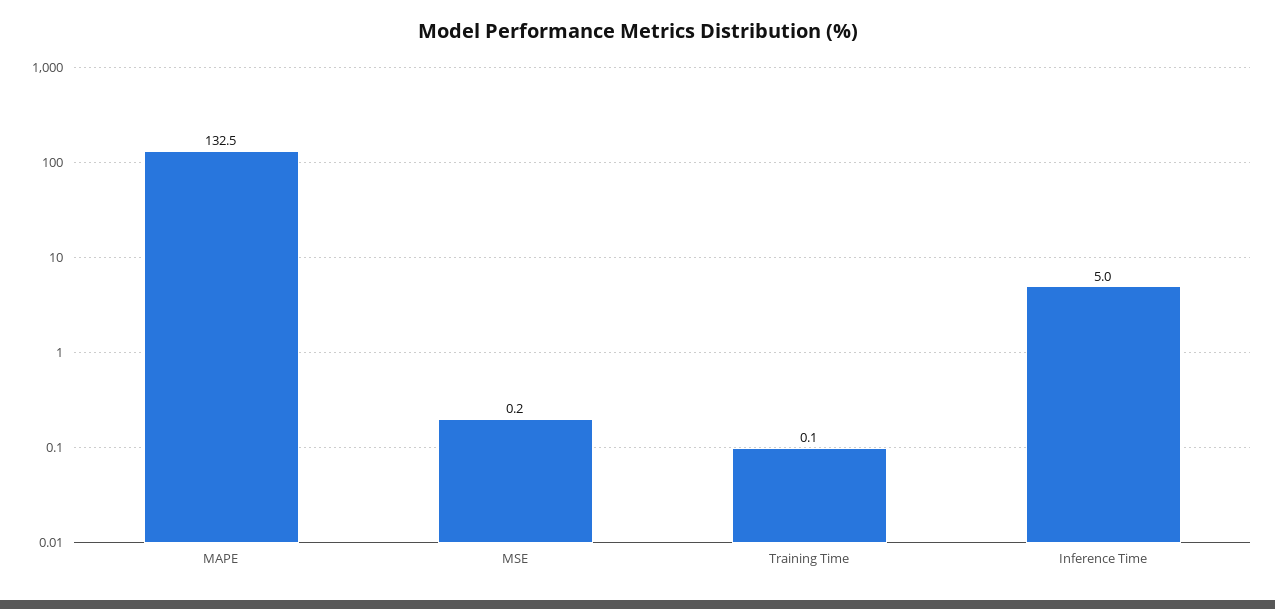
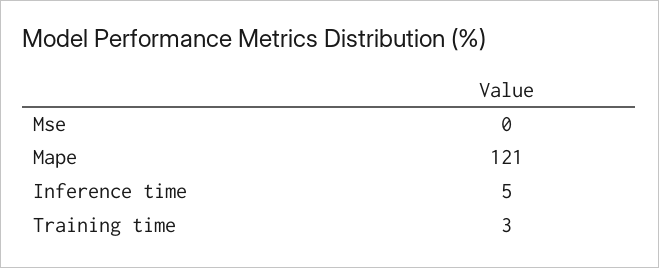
MAPE: 132.5 -> 121
Training Time: 0.1 -> 3

